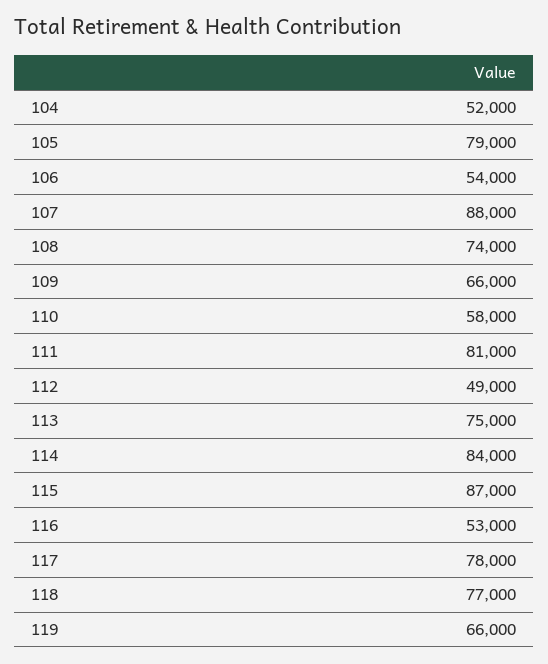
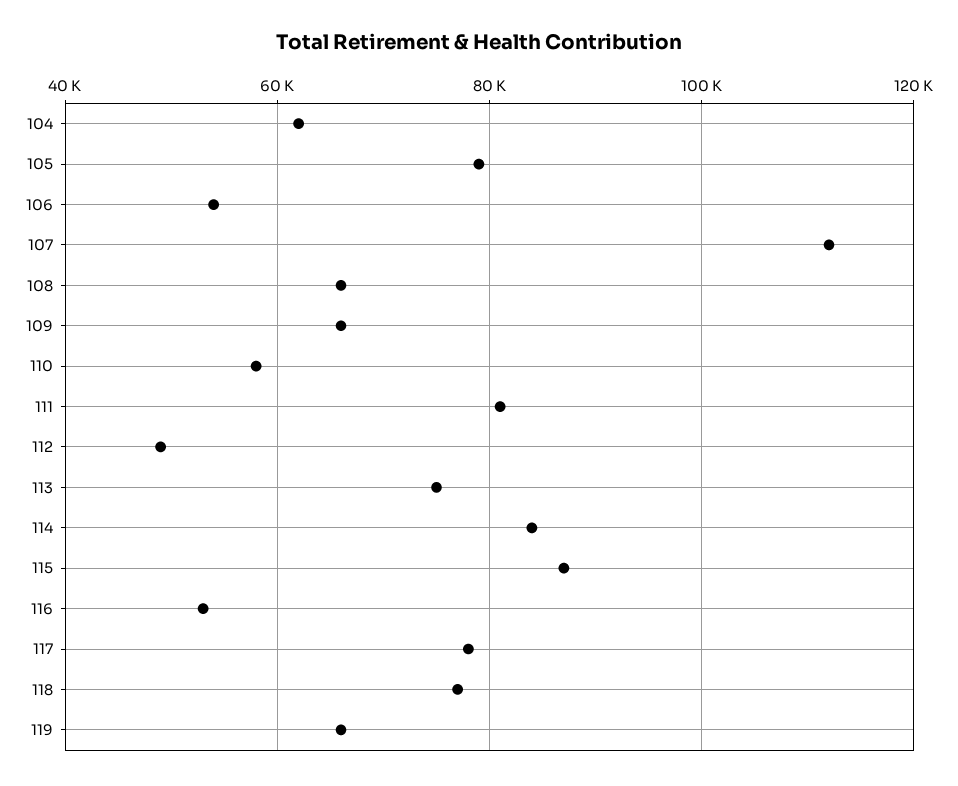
104: 52000 -> 62000
107: 88000 -> 112000
108: 74000 -> 66000

